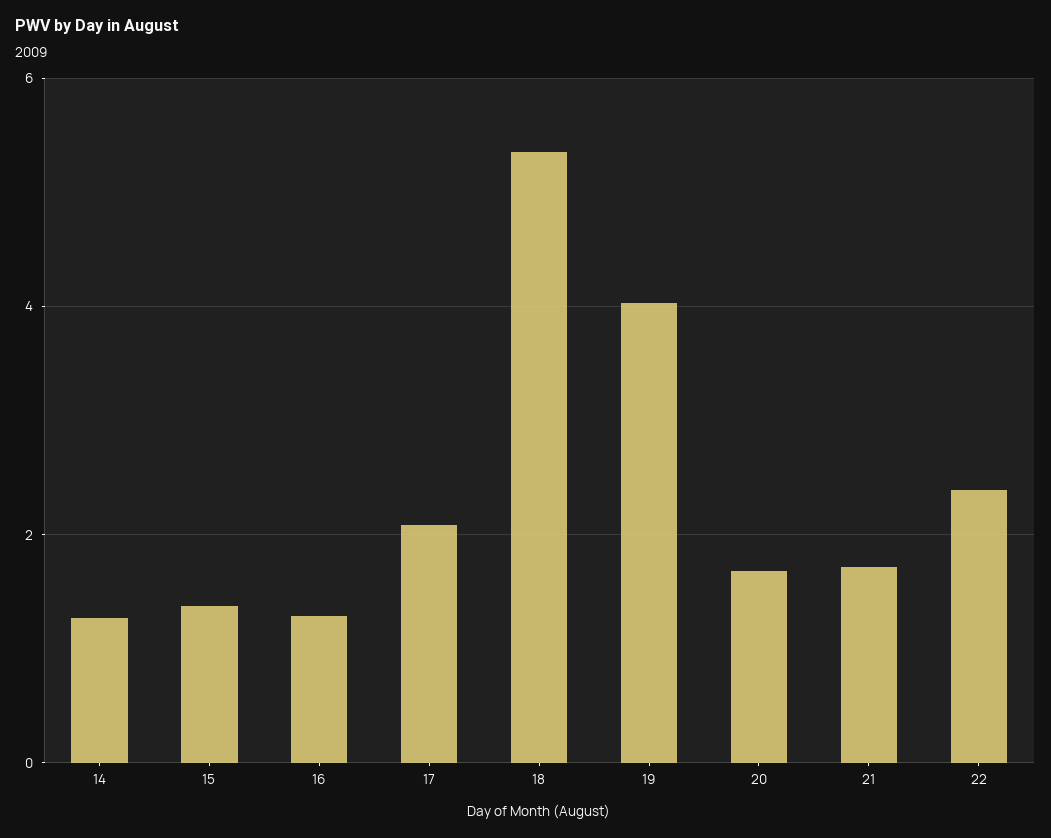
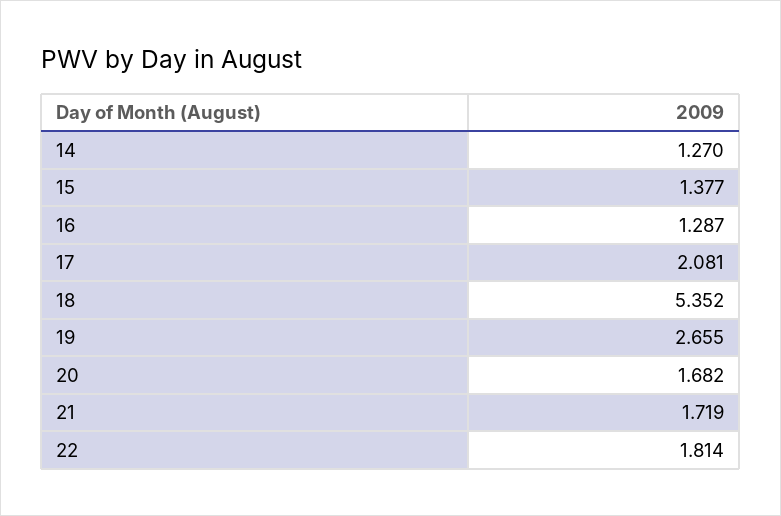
19: 4 -> 2.655
22: 2.4 -> 1.814

